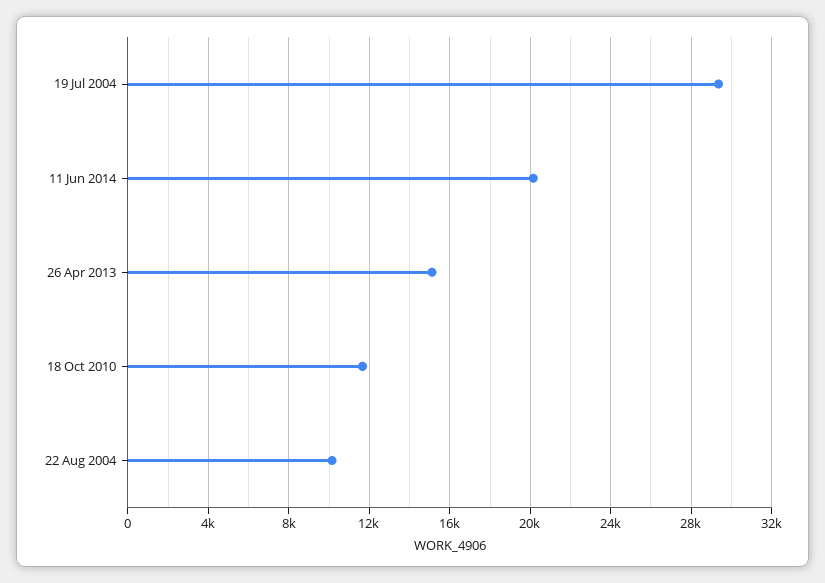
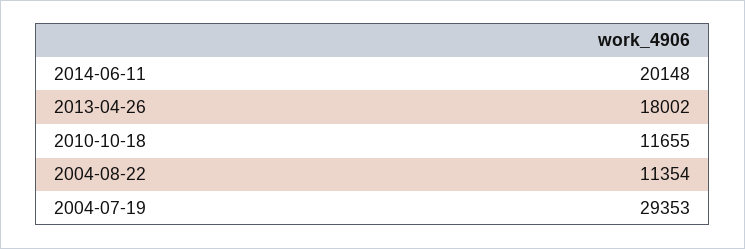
26 Apr 2013: 15000 -> 18002
22 Aug 2004: 10000 -> 11354

